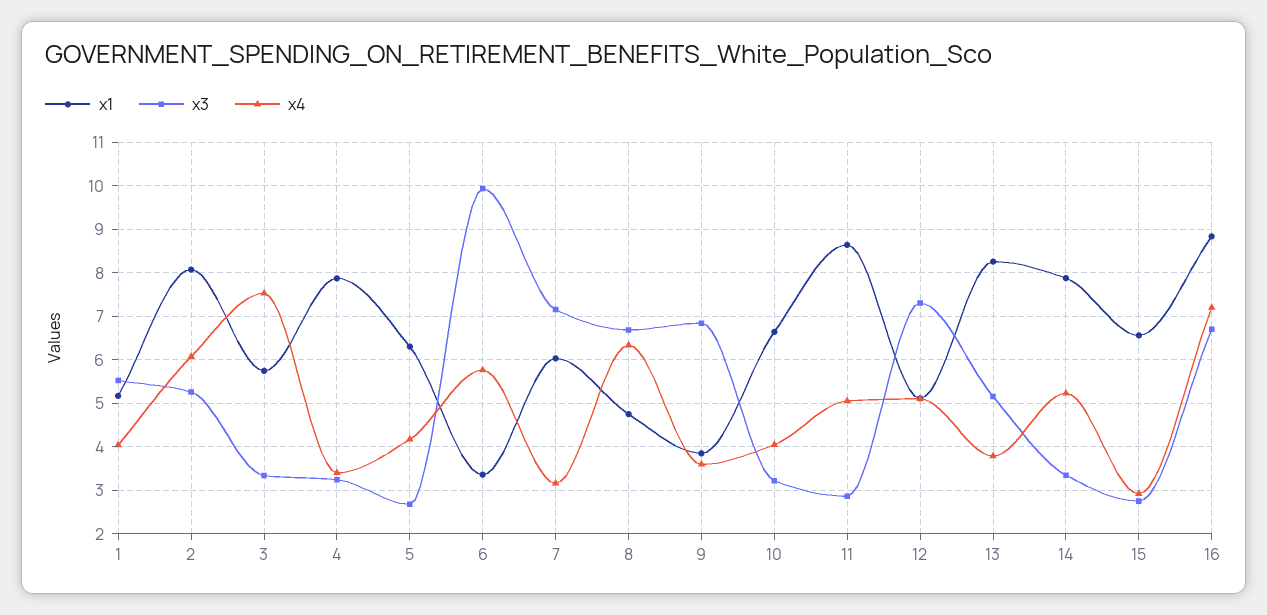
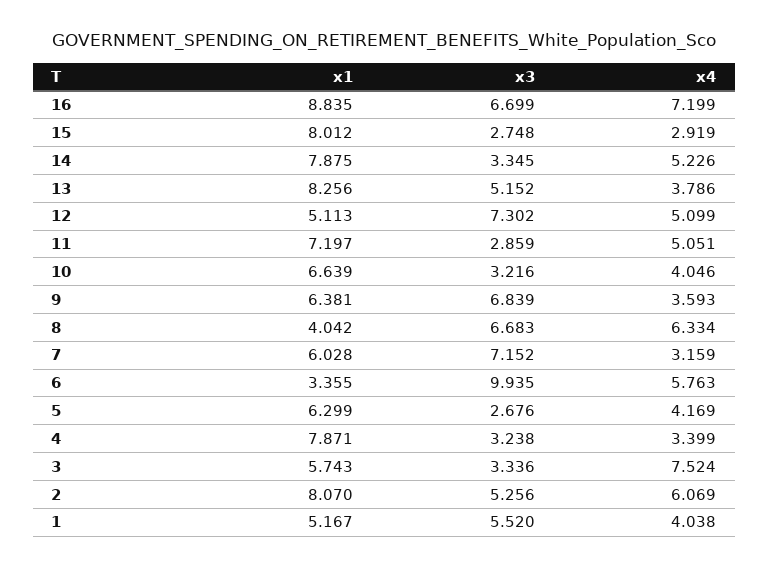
x1, 8: 4.8 -> 4.042
x1, 9: 3.8 -> 6.381
x1, 11: 8.6 -> 7.197
x1, 15: 6.6 -> 8.012

